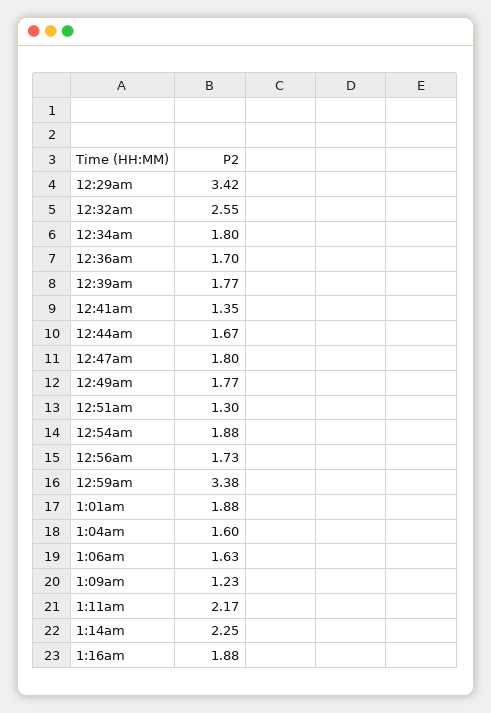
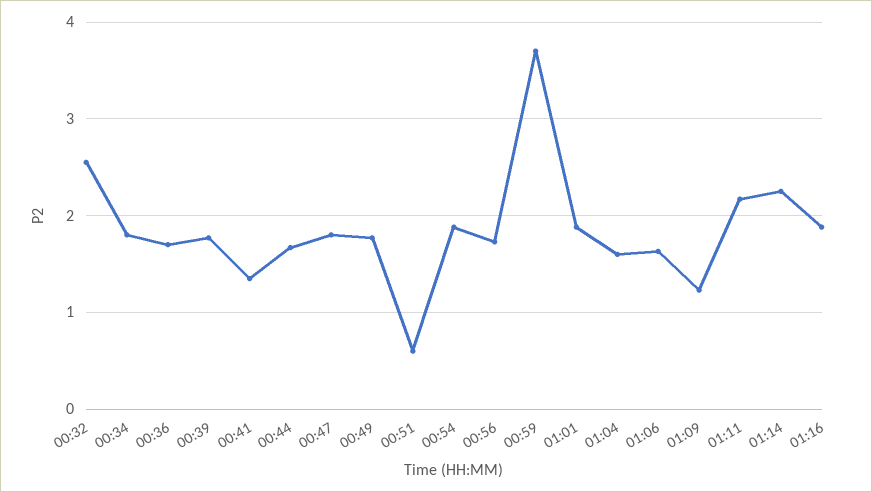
12:29am: 3.42 -> none
12:51am: 1.3 -> 0.6
12:59am: 3.38 -> 3.7

